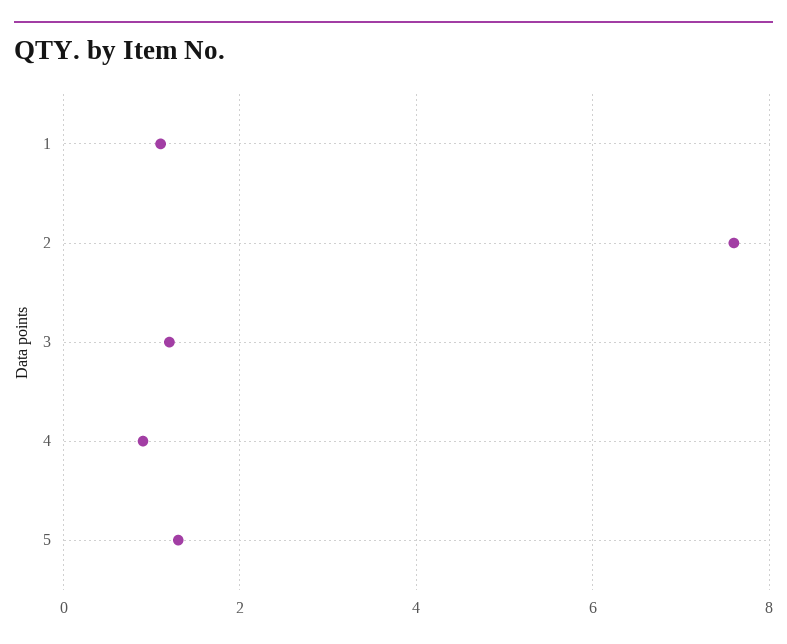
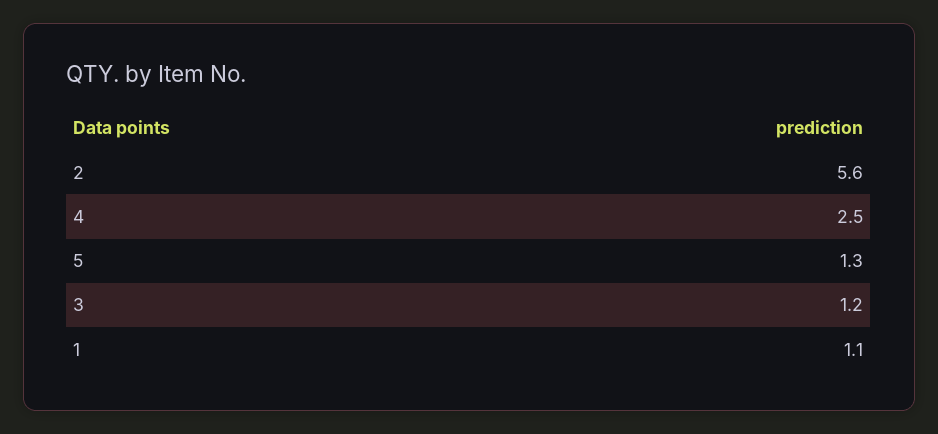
2: 7.5 -> 5.6
4: 1 -> 2.5

